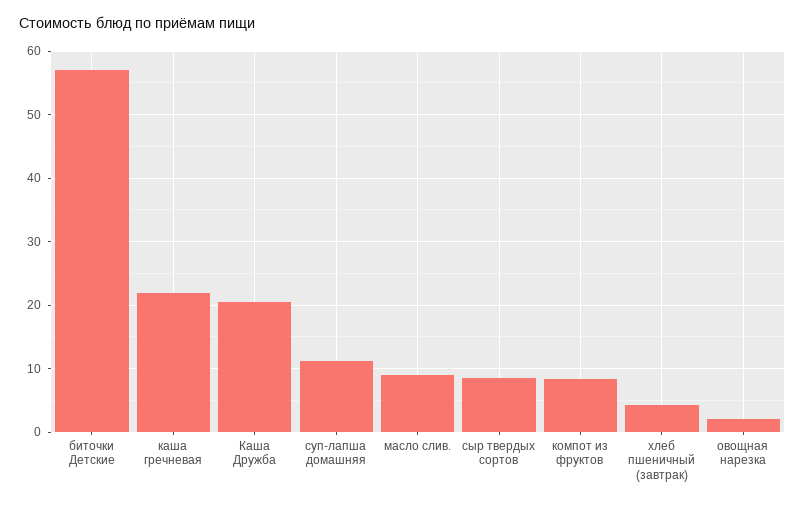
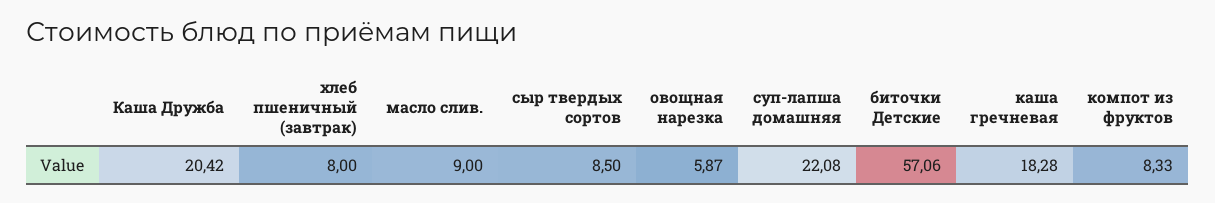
каша гречневая: 22 -> 18.28
суп-лапша домашняя: 11 -> 22.08
хлеб пшеничный (завтрак): 4 -> 8
овощная нарезка: 2 -> 5.87

